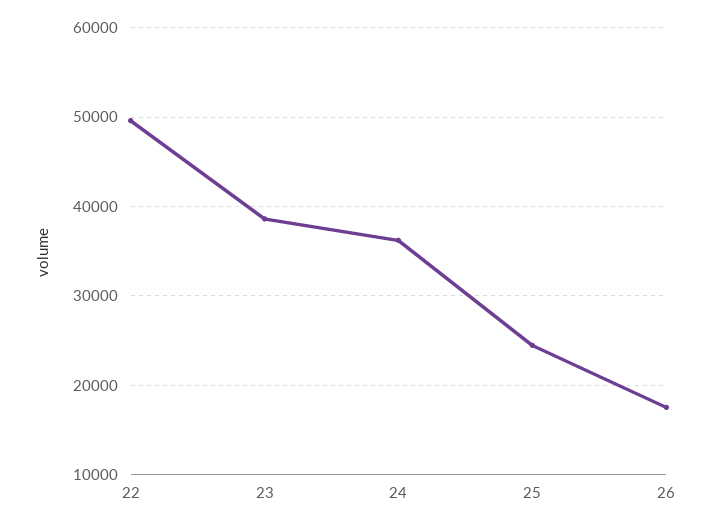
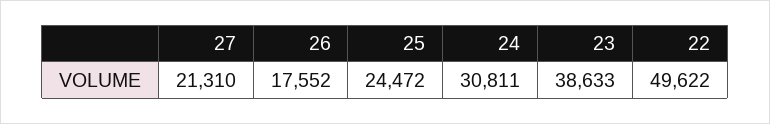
24: 36000 -> 30811
27: none -> 21310

